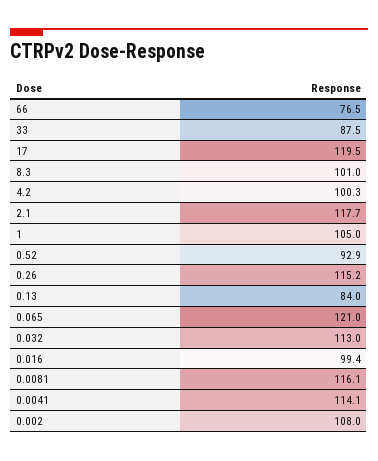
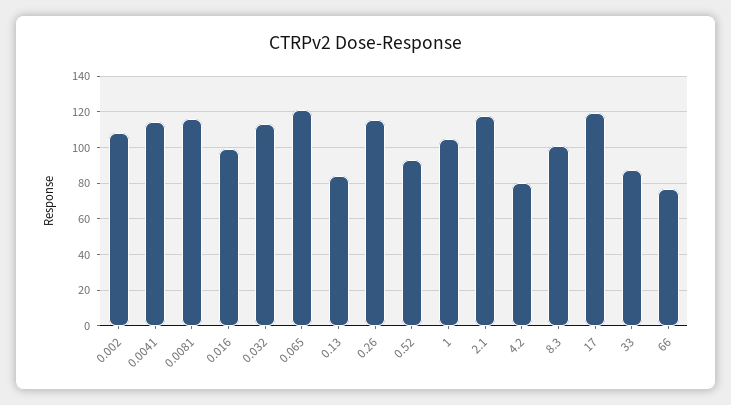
4.2: 100.3 -> 80

